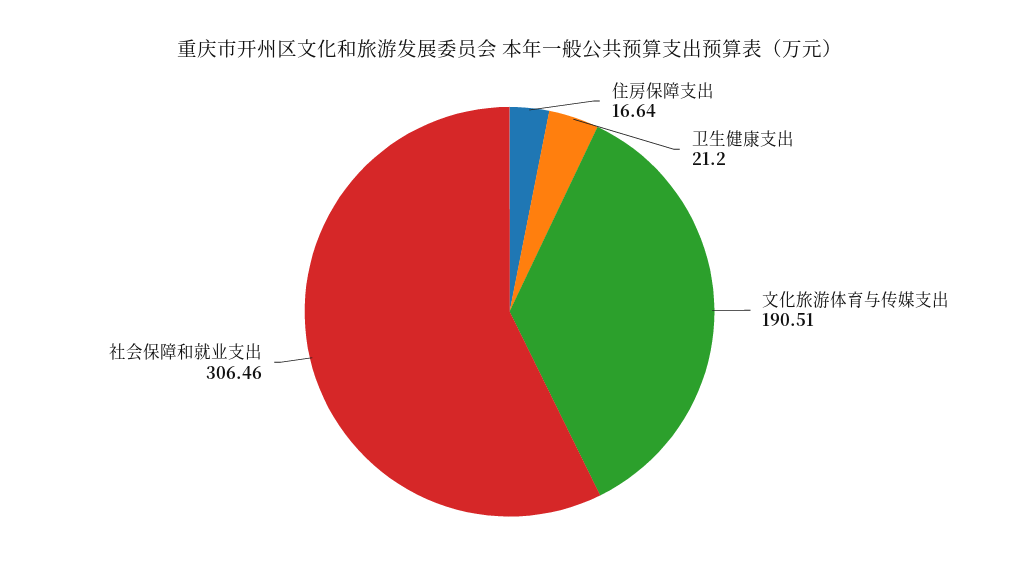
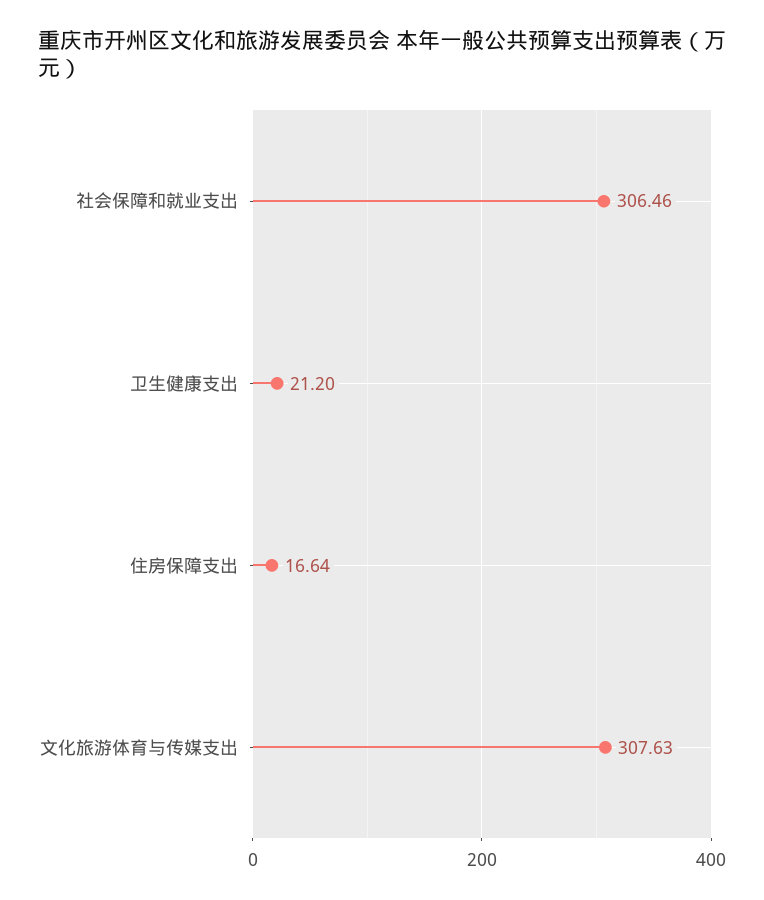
文化旅游体育与传媒支出: 190.51 -> 307.63

